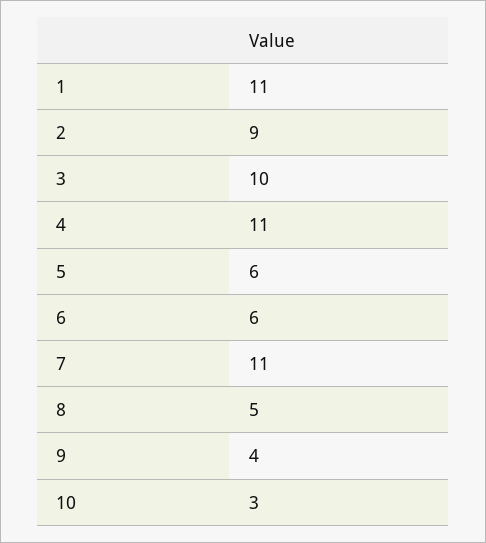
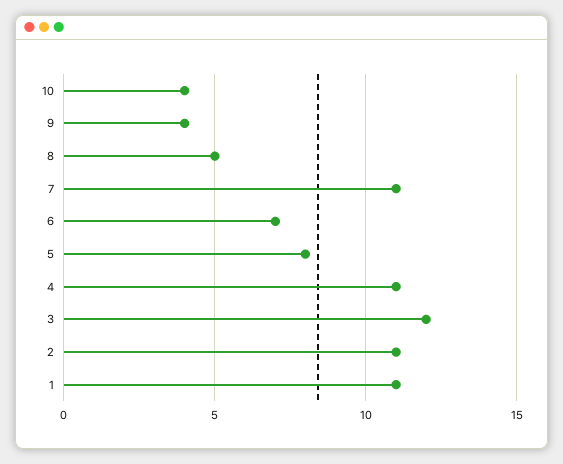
2: 9 -> 11
3: 10 -> 12
5: 6 -> 8
6: 6 -> 7
10: 3 -> 4

